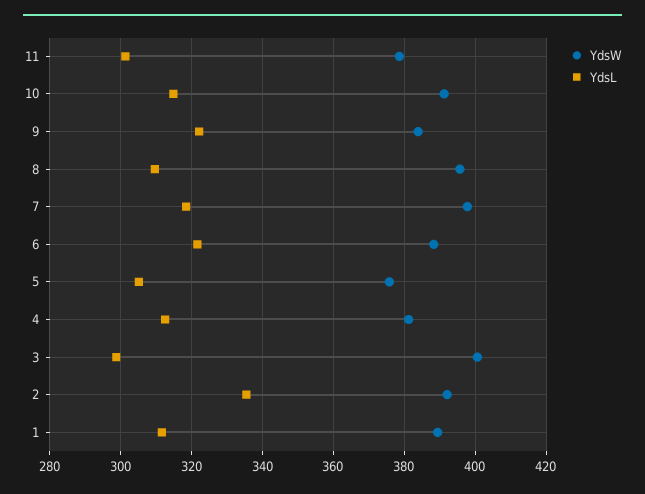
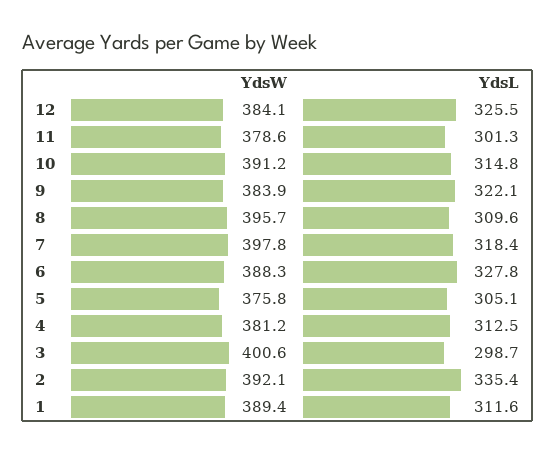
YdsL, 6: 322 -> 327.8
YdsW, 12: none -> 384.1
YdsL, 12: none -> 325.5

